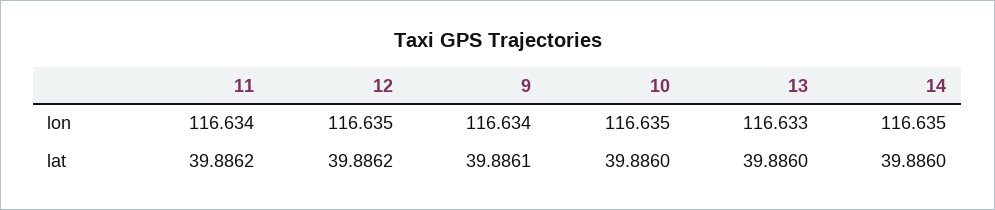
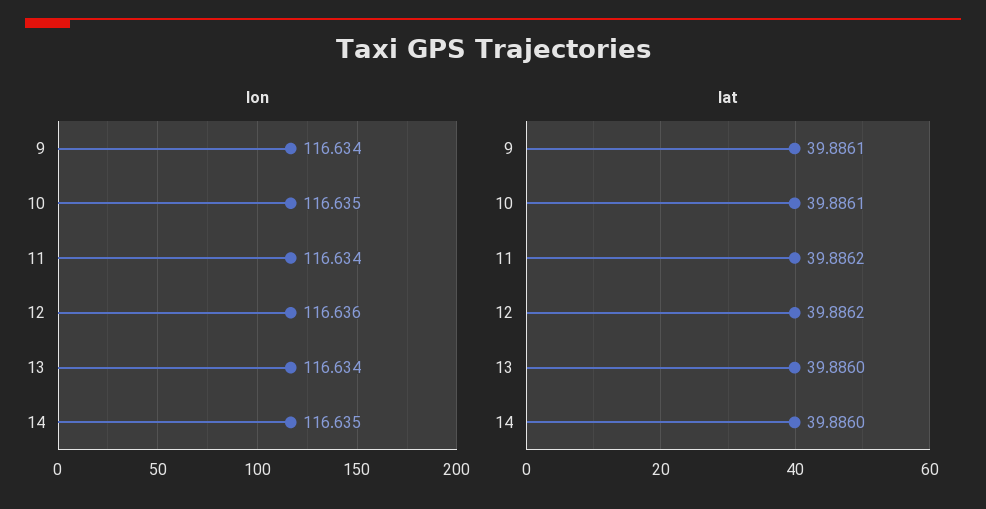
lon, 12: 116.635 -> 116.636
lon, 13: 116.633 -> 116.634
lat, 10: 39.886 -> 39.8861

